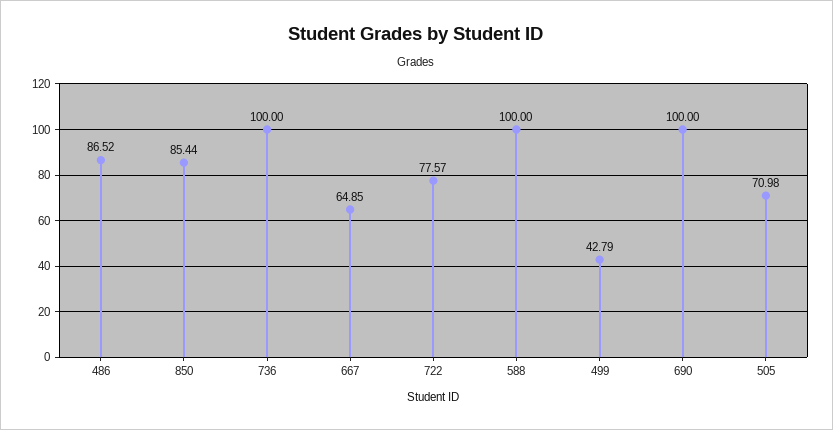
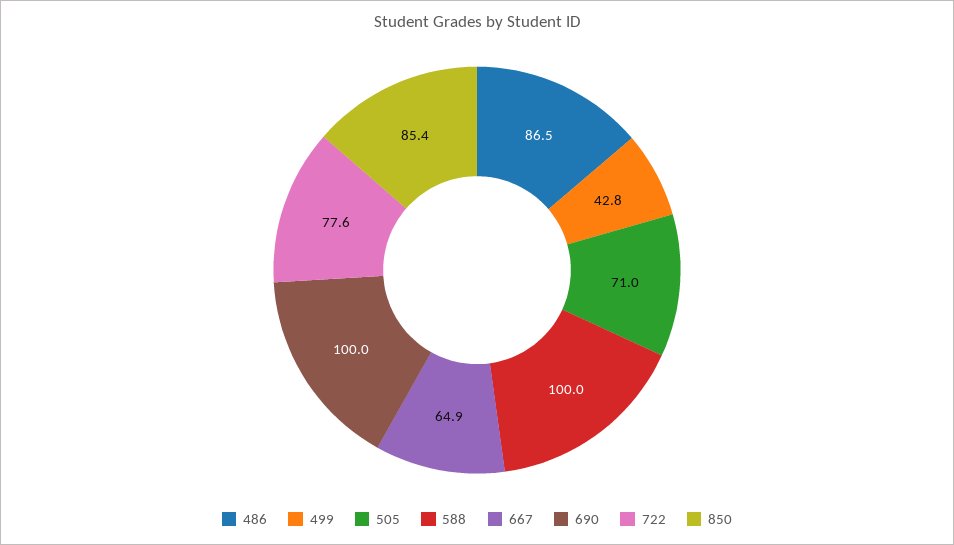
736: 100 -> none

